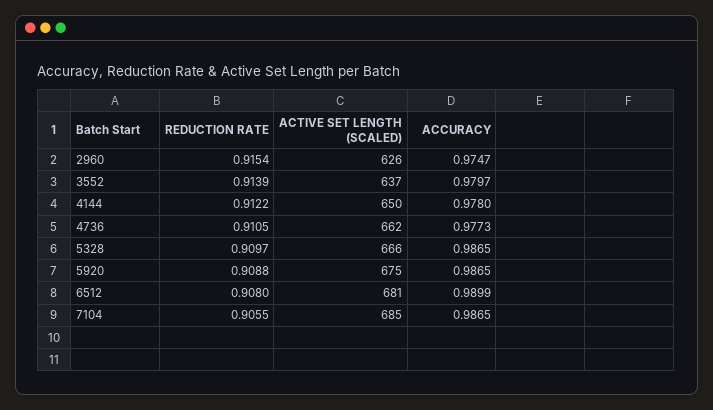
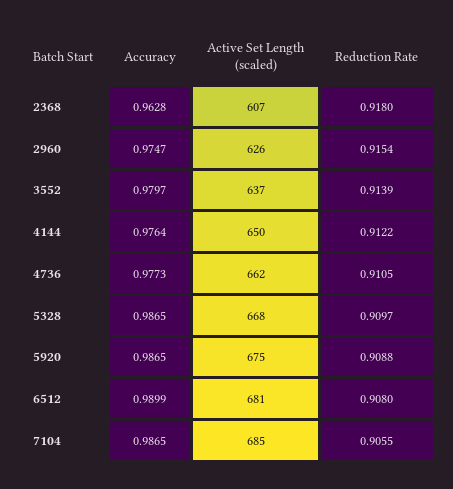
ACCURACY, 4144: 0.978 -> 0.9764
ACTIVE SET LENGTH (SCALED), 5328: 666 -> 668
ACCURACY, 2368: none -> 0.9628
ACTIVE SET LENGTH (SCALED), 2368: none -> 607
REDUCTION RATE, 2368: none -> 0.918

